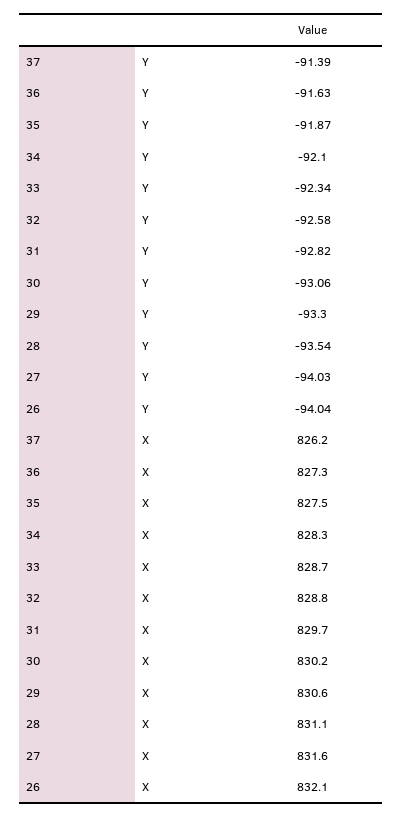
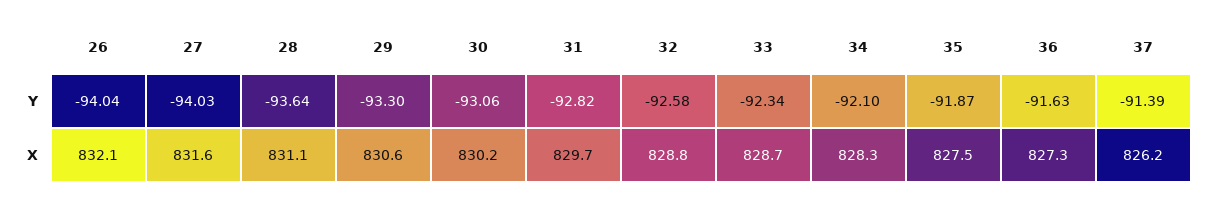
28, Y: -93.54 -> -93.64

